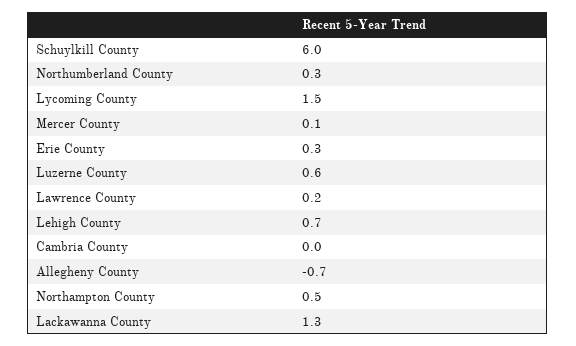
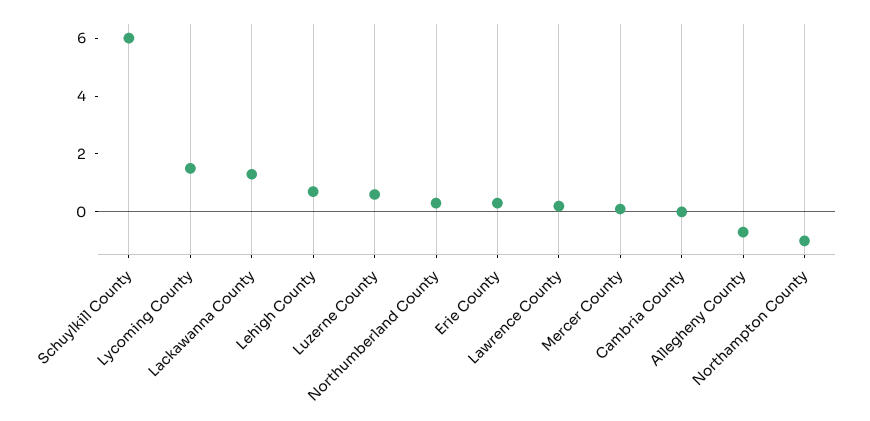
Northampton County: 0.5 -> -1

